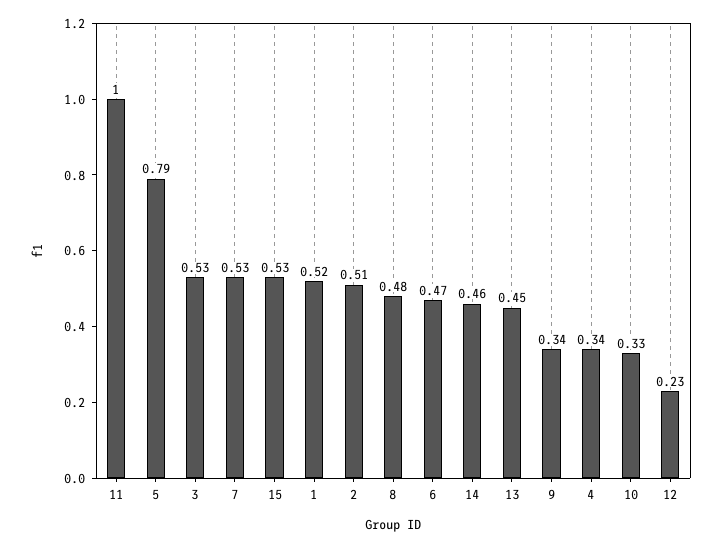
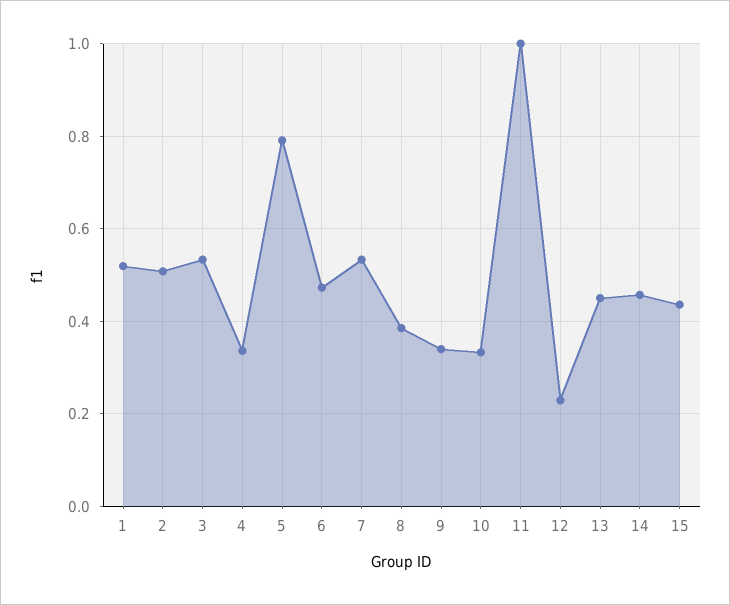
15: 0.53 -> 0.44
8: 0.48 -> 0.38

